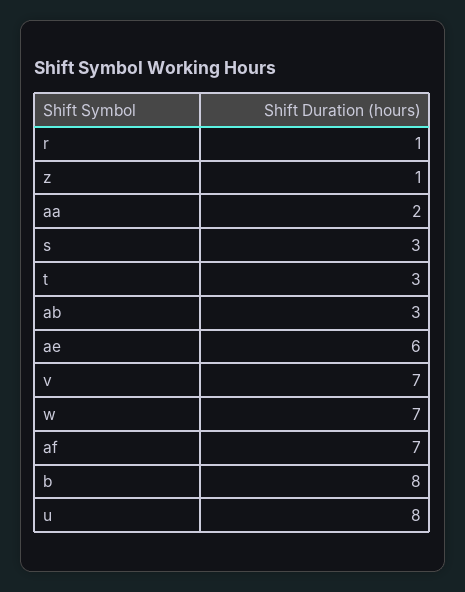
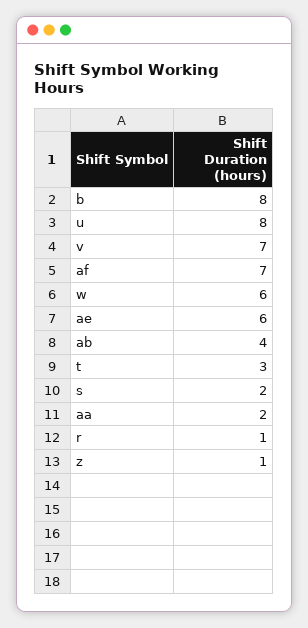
s: 3 -> 2
ab: 3 -> 4
w: 7 -> 6

